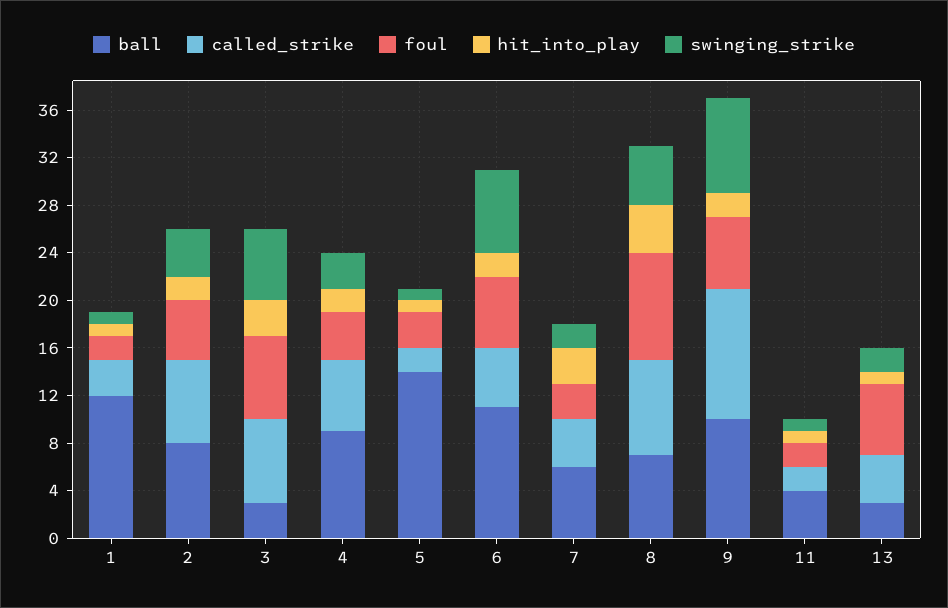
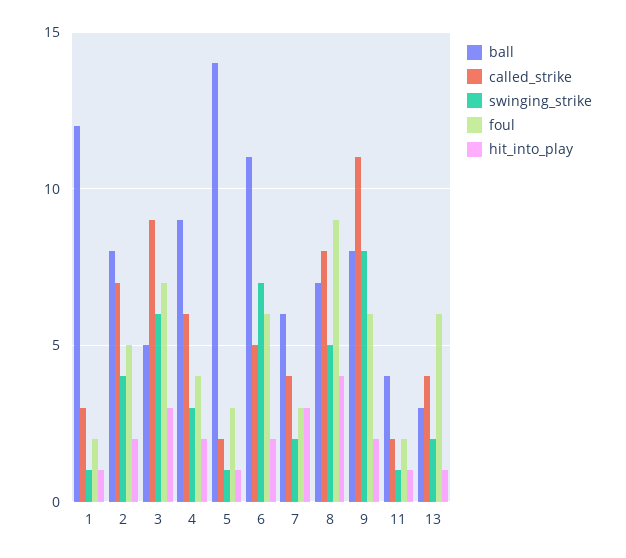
ball, 3: 3 -> 5
called_strike, 3: 7 -> 9
ball, 9: 10 -> 8

